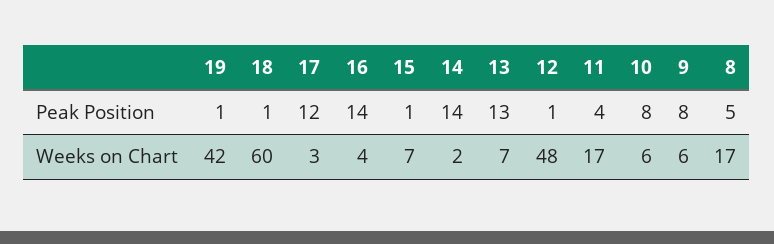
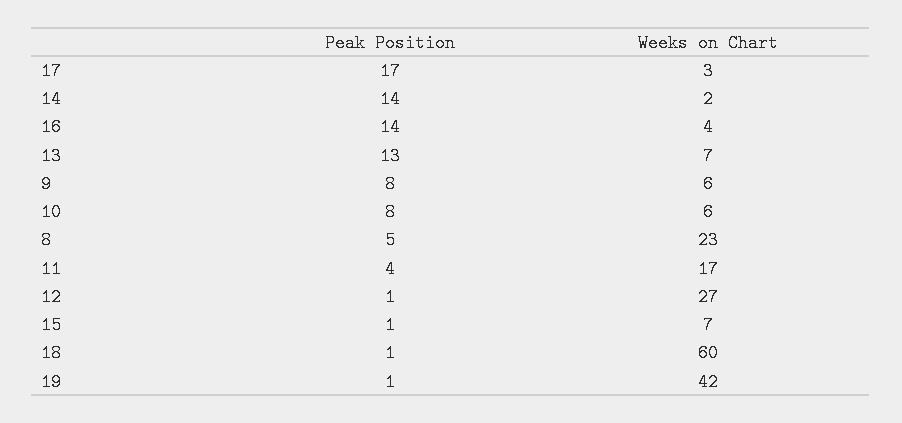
17, Peak Position: 12 -> 17
12, Weeks on Chart: 48 -> 27
8, Weeks on Chart: 17 -> 23

